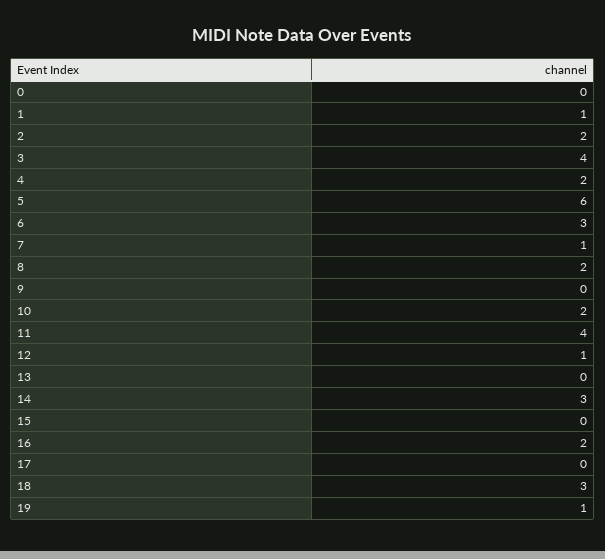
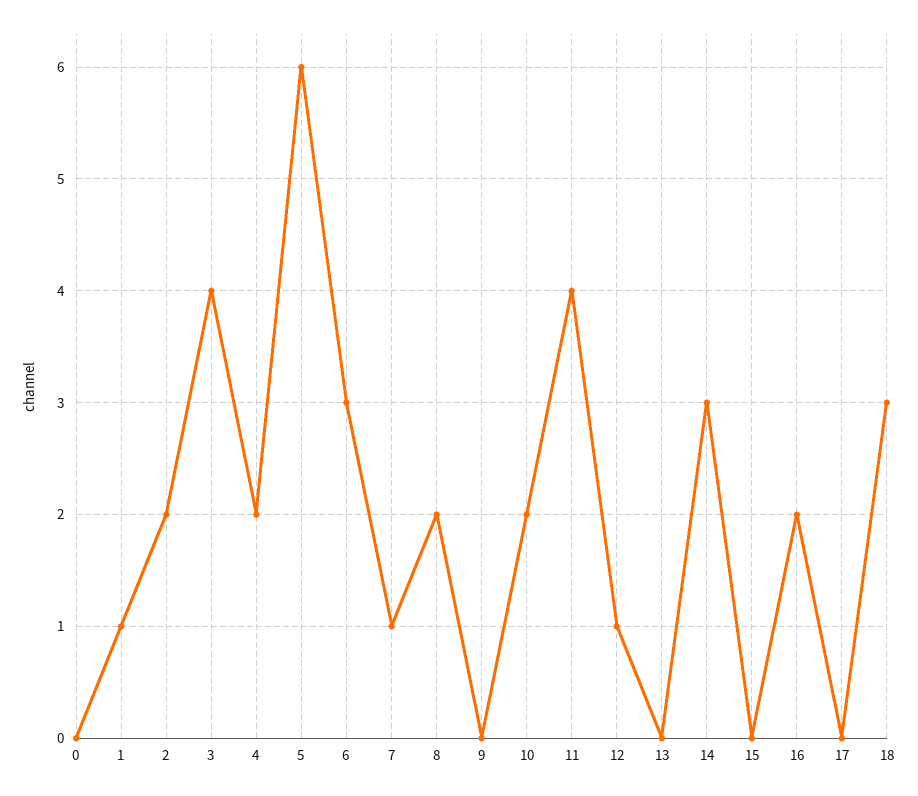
19: 1 -> none

